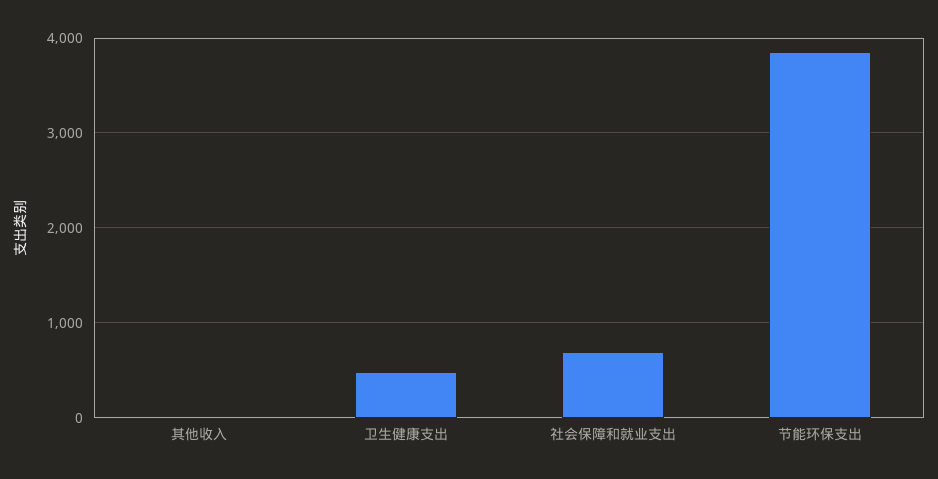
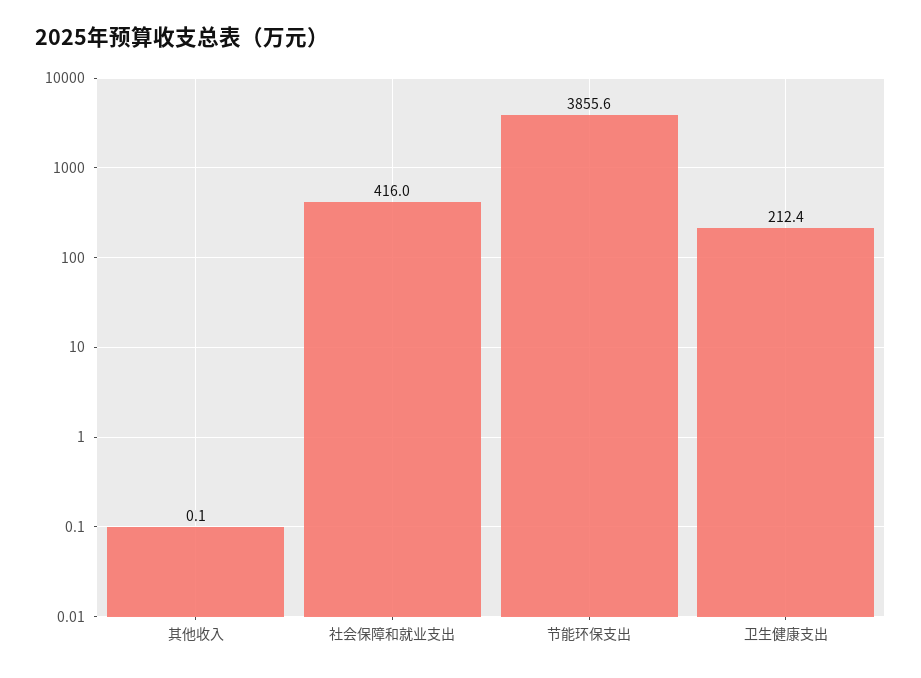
卫生健康支出: 500 -> 212.4
社会保障和就业支出: 700 -> 416

